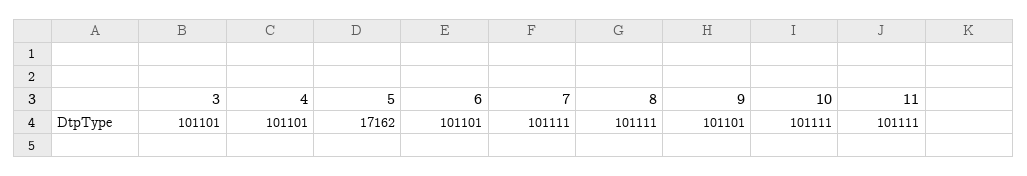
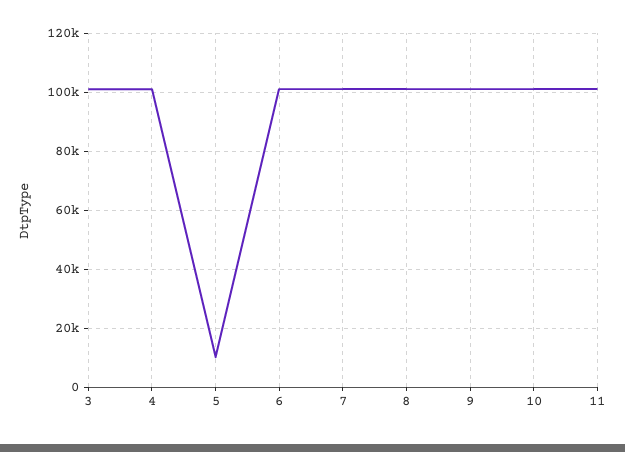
5: 17162 -> 10000

